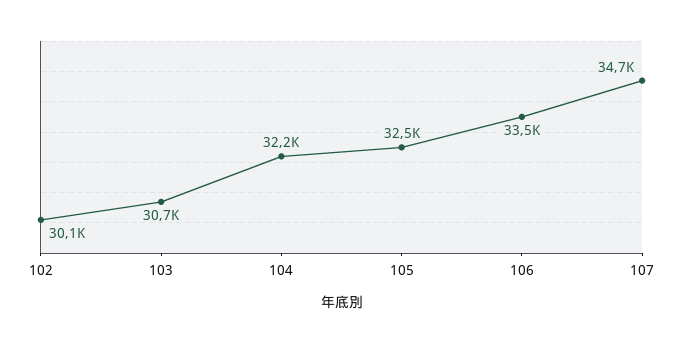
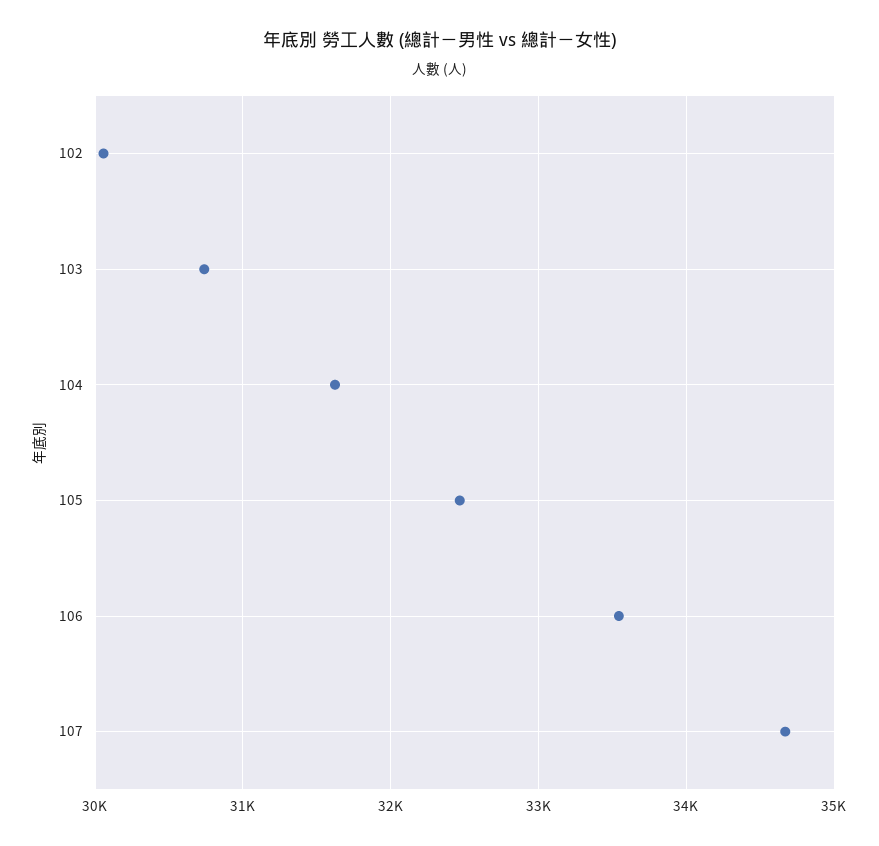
104: 32200 -> 31600

